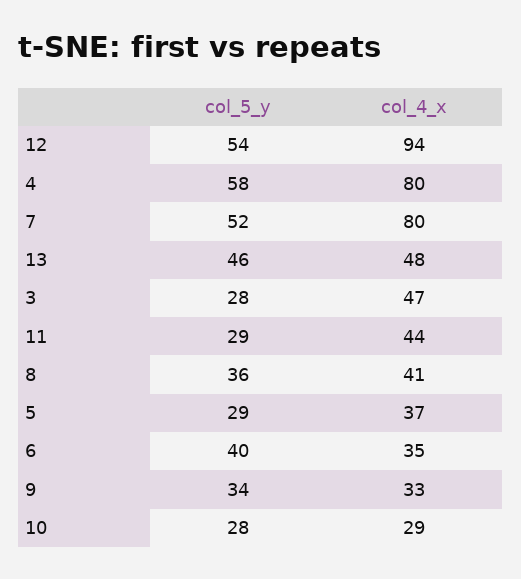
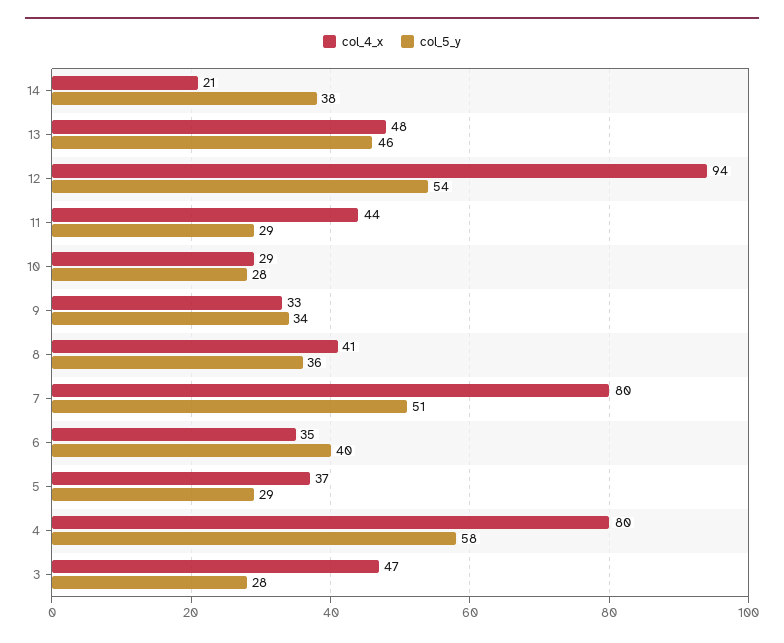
col_5_y, 7: 52 -> 51
col_4_x, 14: none -> 21
col_5_y, 14: none -> 38

